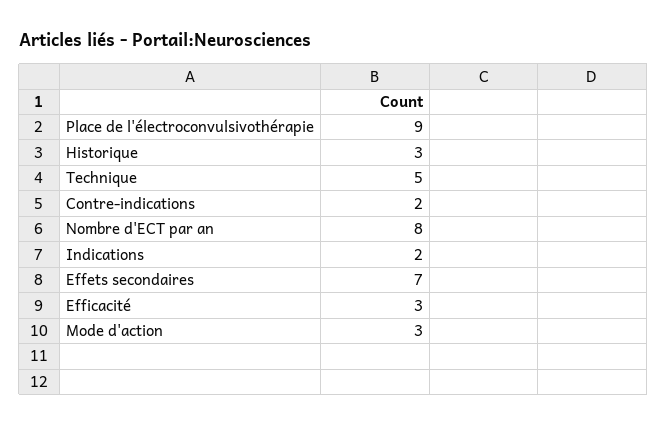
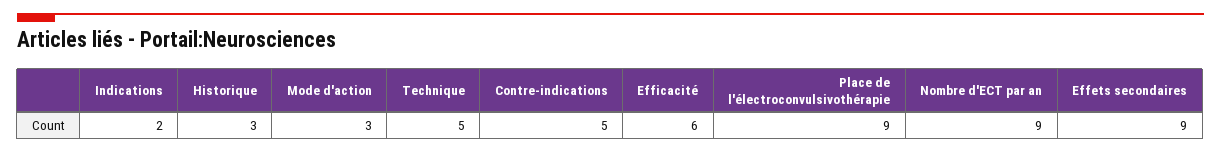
Contre-indications: 2 -> 5
Nombre d'ECT par an: 8 -> 9
Effets secondaires: 7 -> 9
Efficacité: 3 -> 6

